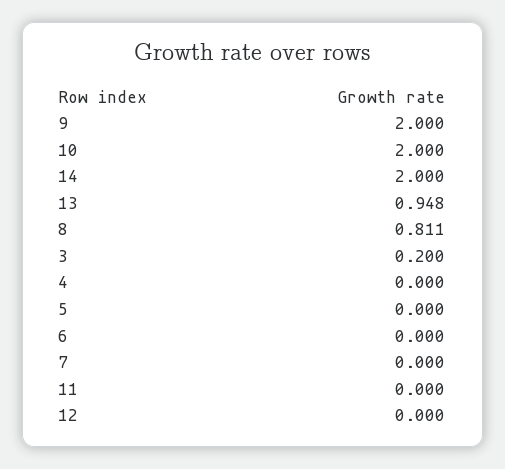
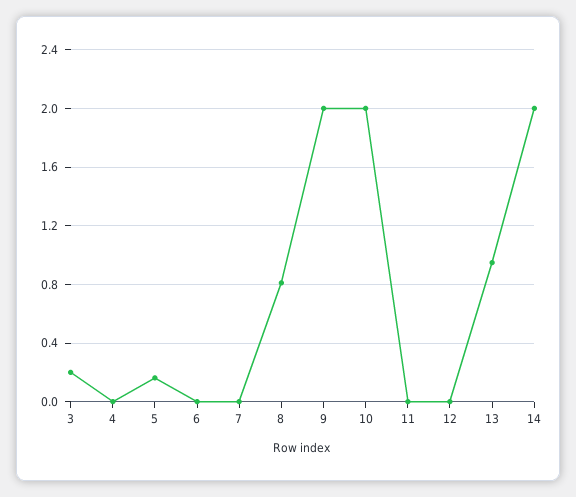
5: 0 -> 0.15

